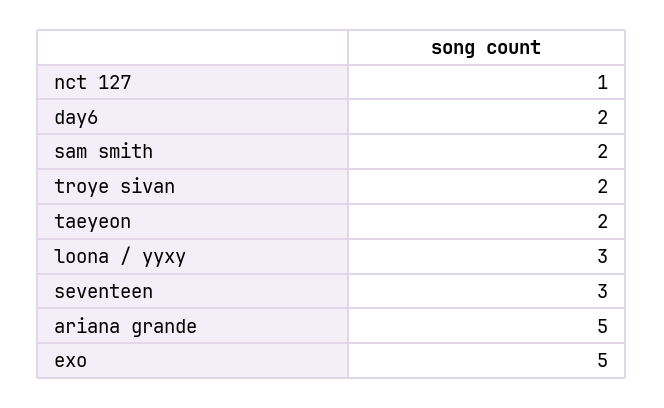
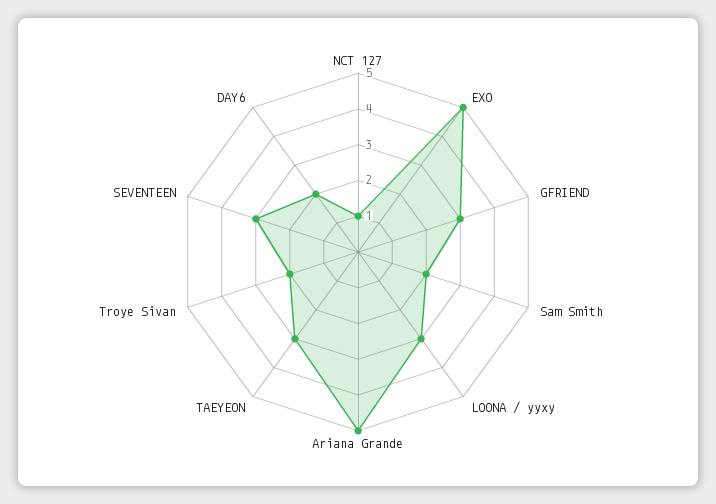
taeyeon: 2 -> 3
GFRIEND: none -> 3

